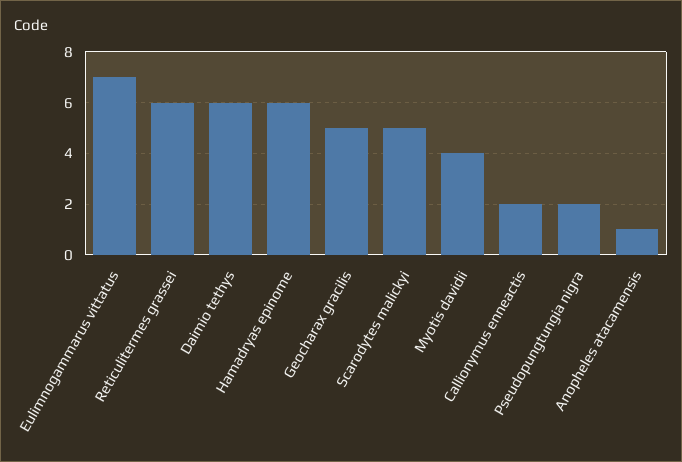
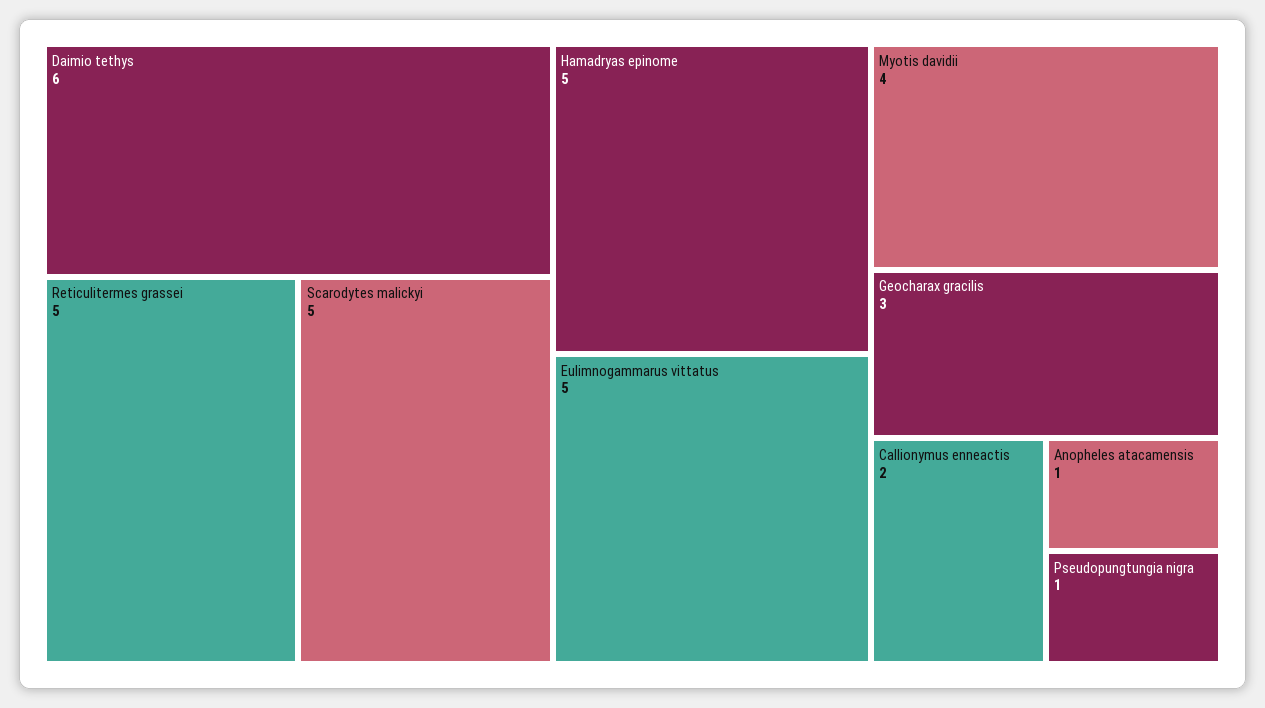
Eulimnogammarus vittatus: 7 -> 5
Reticulitermes grassei: 6 -> 5
Hamadryas epinome: 6 -> 5
Geocharax gracilis: 5 -> 3
Pseudopungtungia nigra: 2 -> 1

